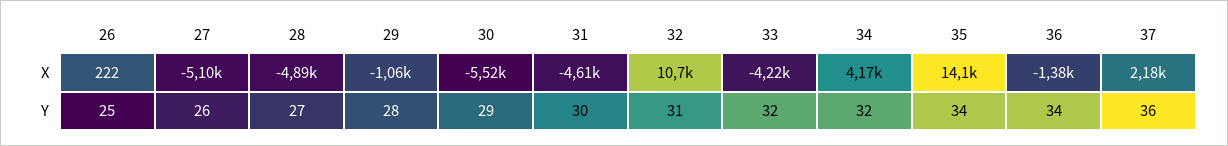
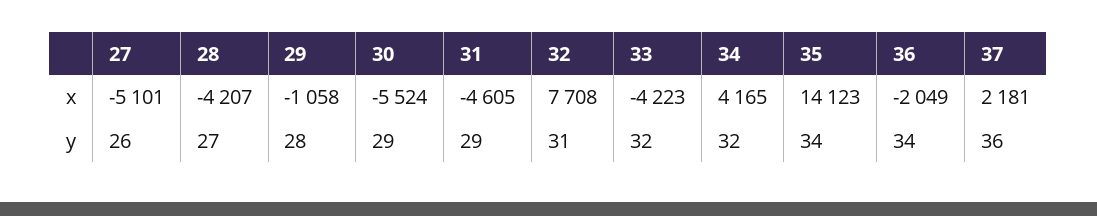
26, X: 222 -> none
28, X: -4890 -> -4207
32, X: 10700 -> 7708
36, X: -1380 -> -2049
26, Y: 25 -> none
31, Y: 30 -> 29

